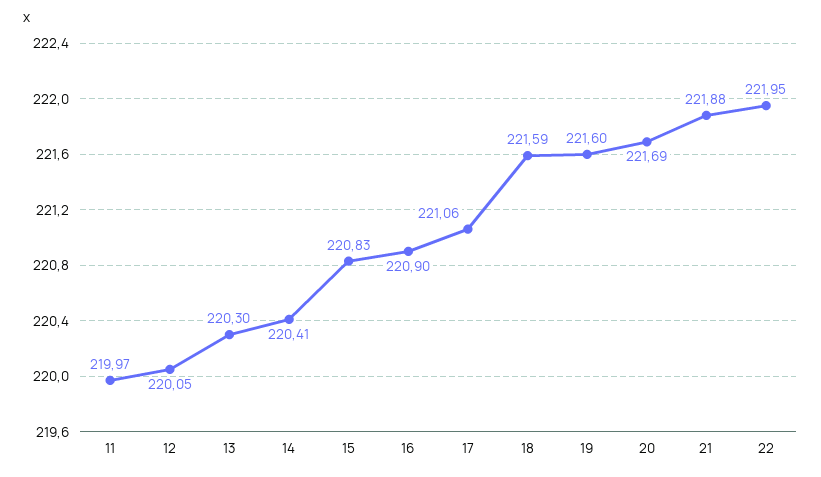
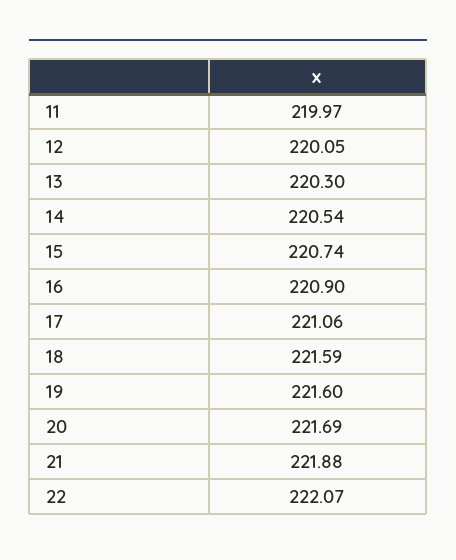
14: 220.41 -> 220.54
15: 220.83 -> 220.74
22: 221.95 -> 222.07

